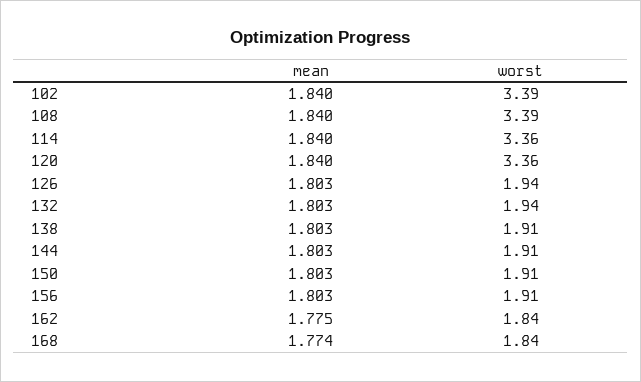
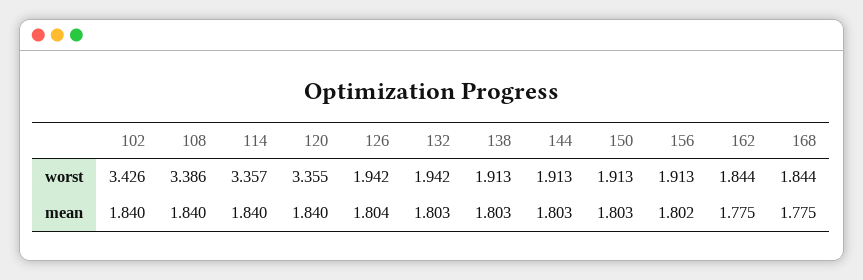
worst, 102: 3.39 -> 3.426
mean, 126: 1.803 -> 1.804
mean, 156: 1.803 -> 1.802
mean, 168: 1.774 -> 1.775

